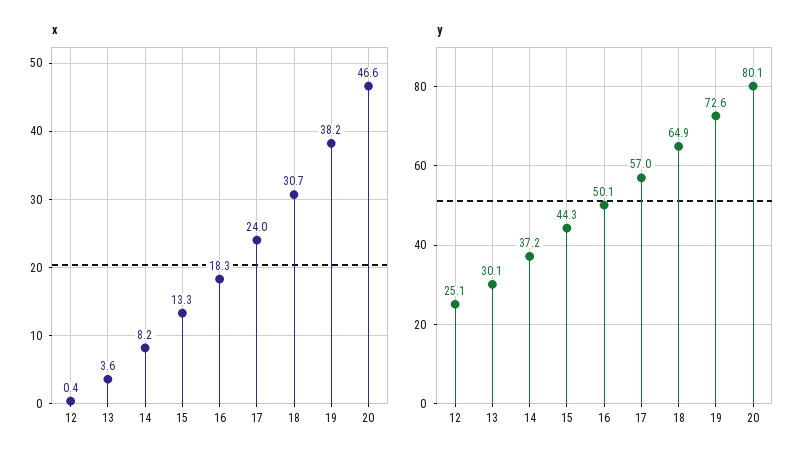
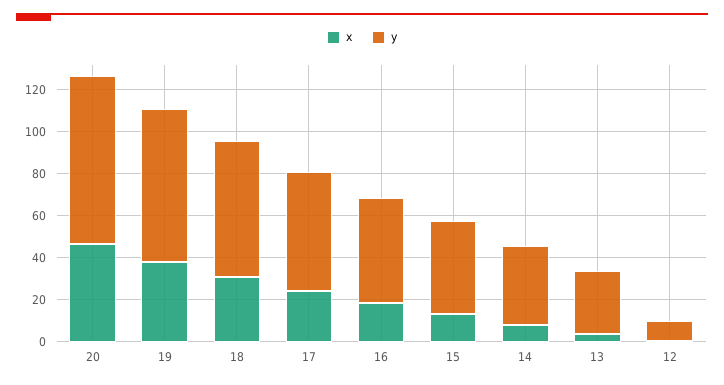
y, 12: 25.1 -> 10

